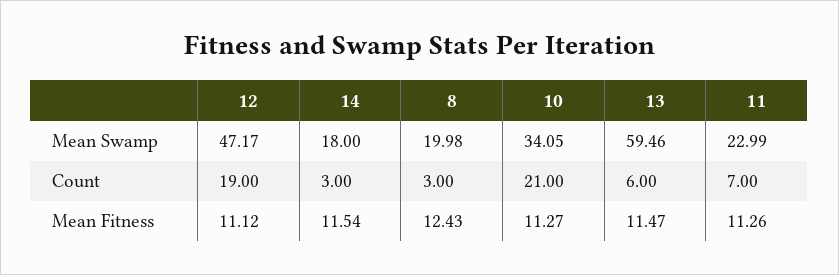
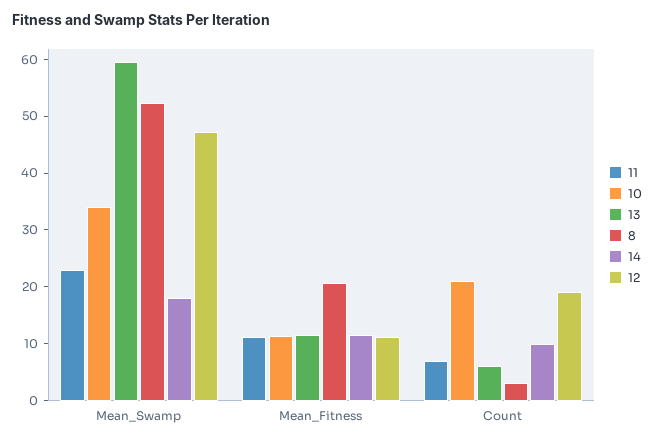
8, Mean Swamp: 19.98 -> 52
14, Count: 3 -> 10
8, Mean Fitness: 12.43 -> 20

